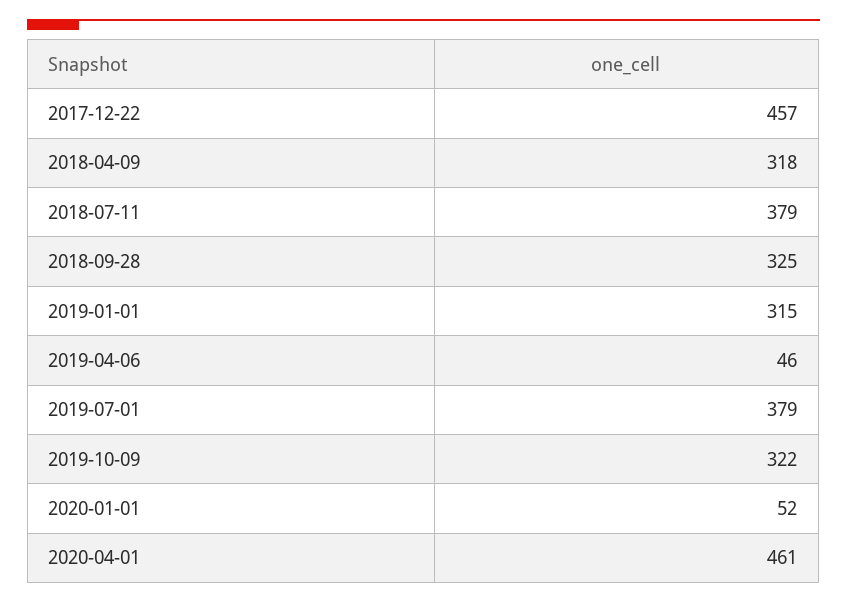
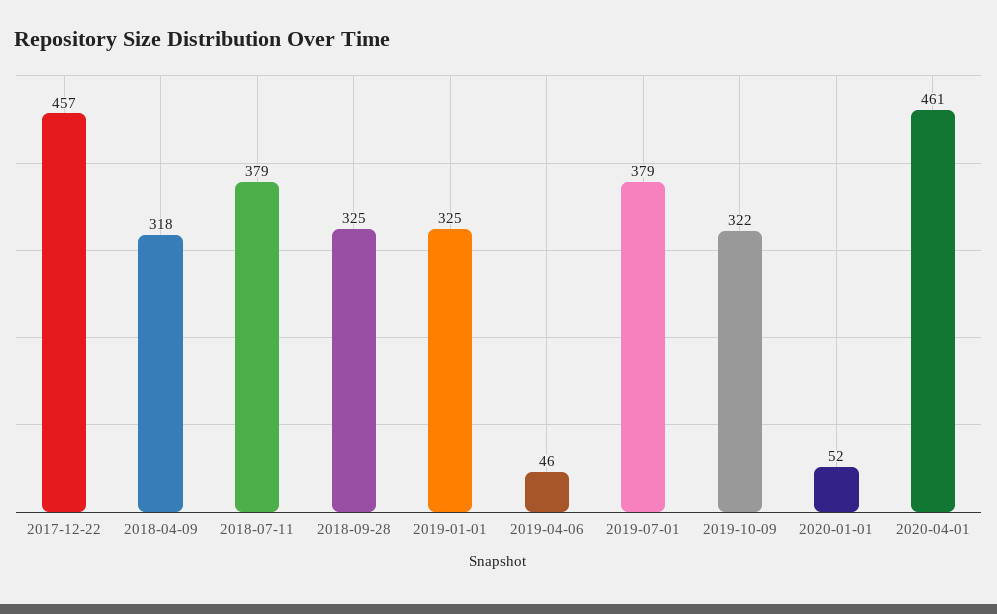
2019-01-01: 315 -> 325

